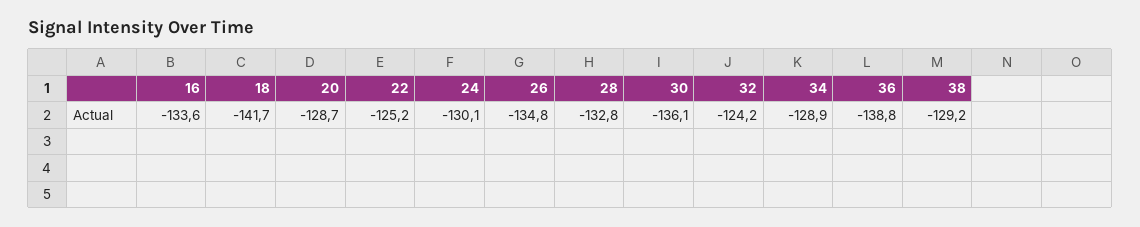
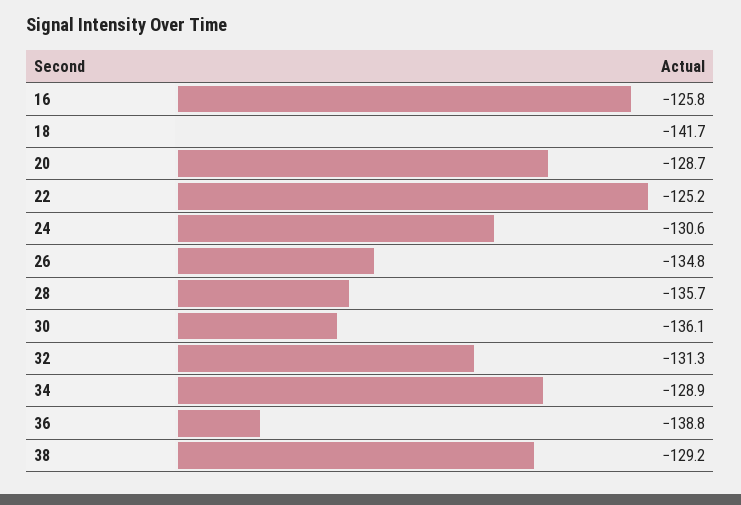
16: -133.6 -> -125.8
24: -130.1 -> -130.6
28: -132.8 -> -135.7
32: -124.2 -> -131.3

